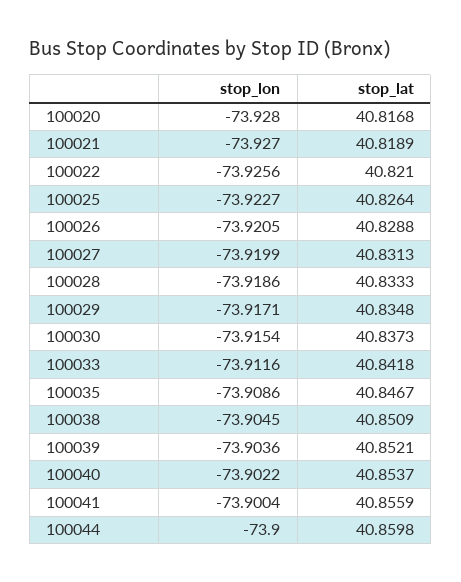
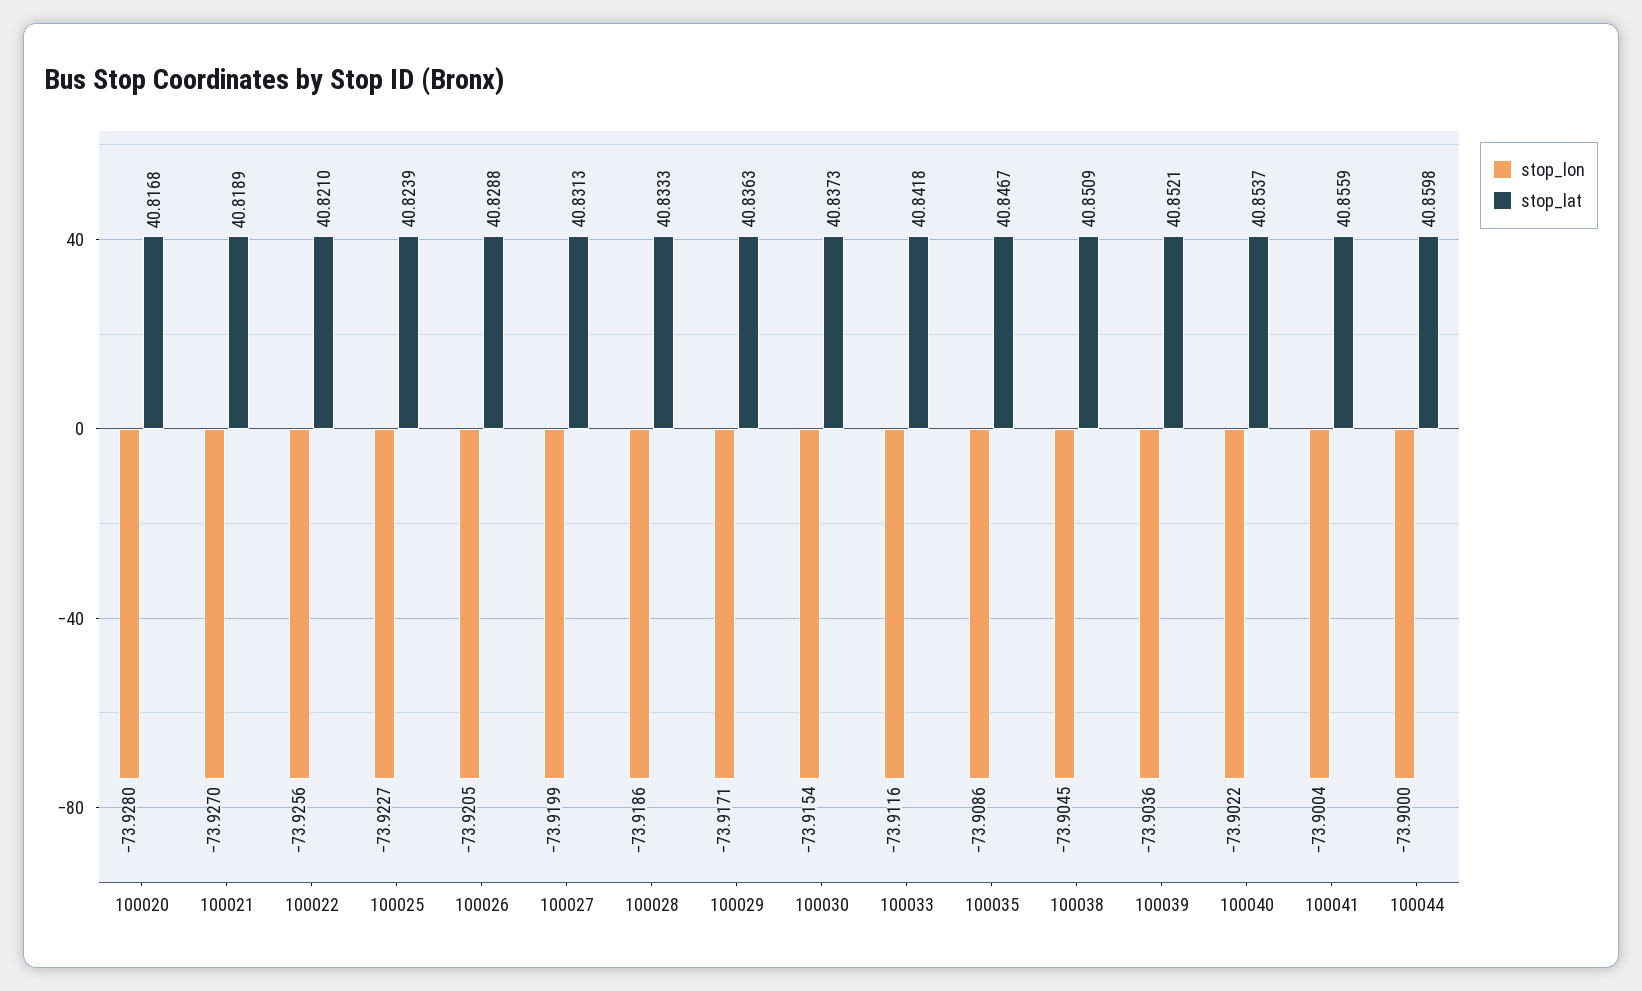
stop_lat, 100025: 40.8264 -> 40.8239
stop_lat, 100029: 40.8348 -> 40.8363

